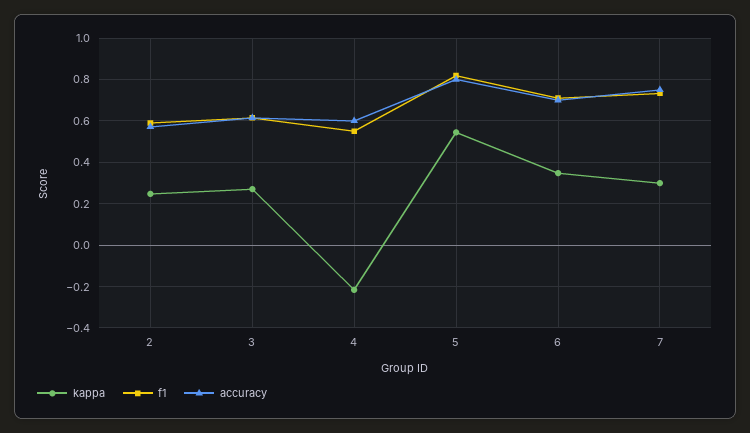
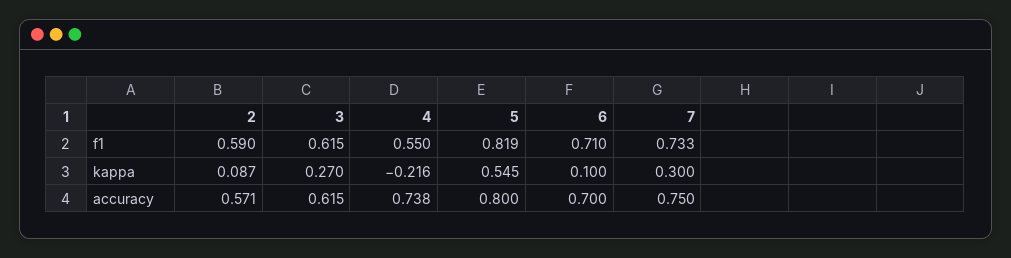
kappa, 2: 0.25 -> 0.087
accuracy, 4: 0.6 -> 0.738
kappa, 6: 0.35 -> 0.1

